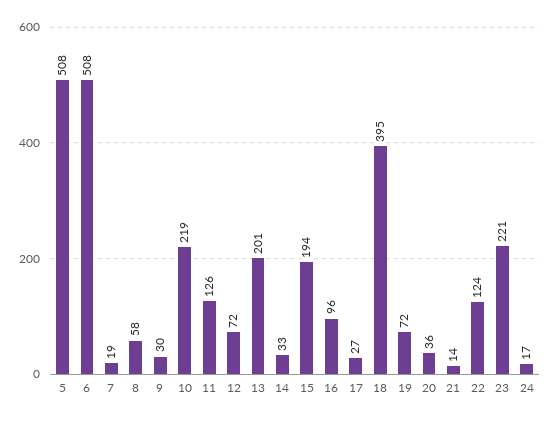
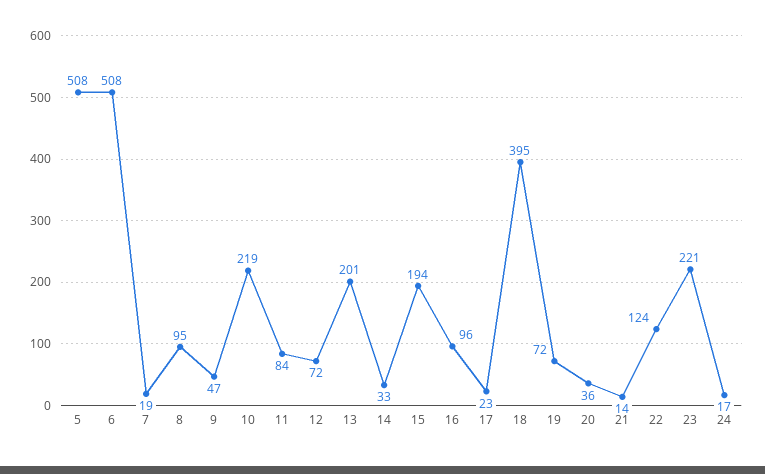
8: 58 -> 95
9: 30 -> 47
11: 126 -> 84
17: 27 -> 23

